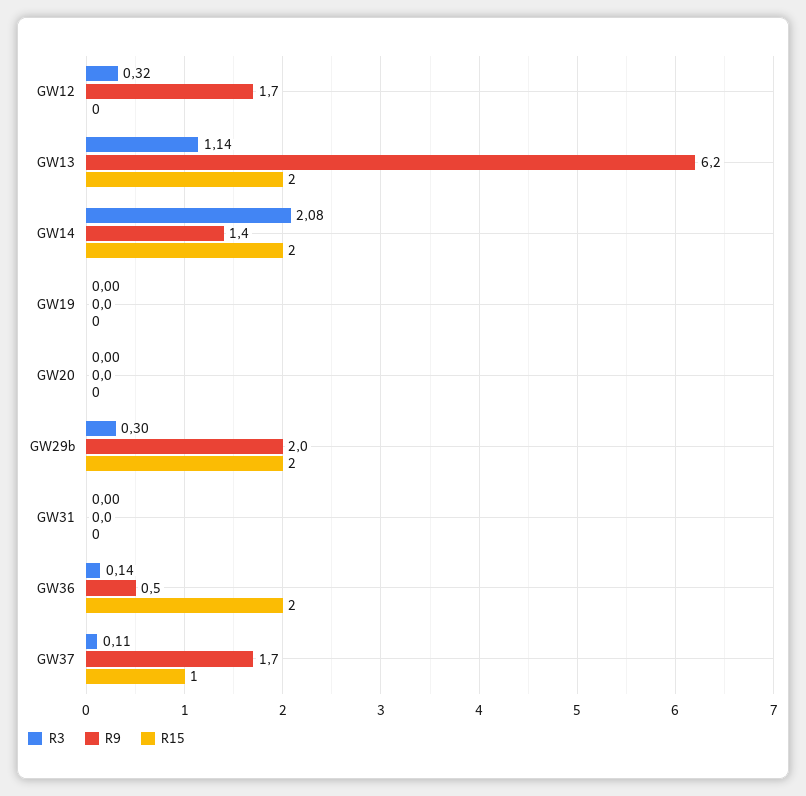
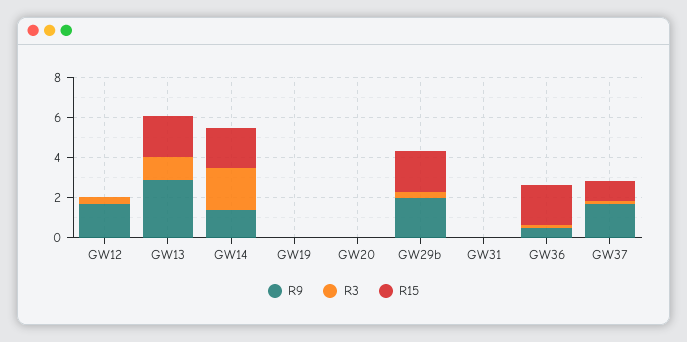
R9, GW13: 6.2 -> 3

